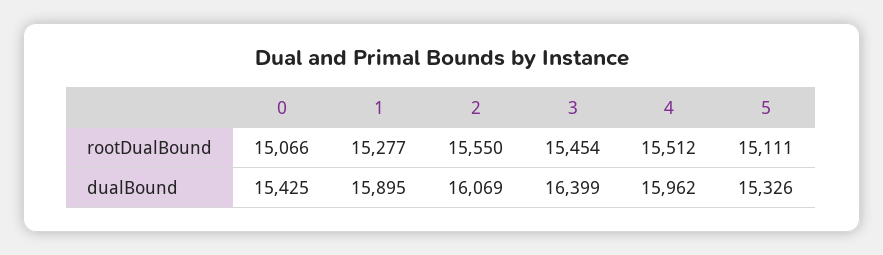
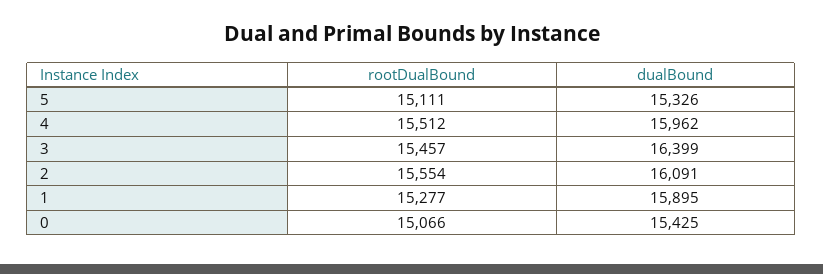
2, rootDualBound: 15550 -> 15554
3, rootDualBound: 15454 -> 15457
2, dualBound: 16069 -> 16091

